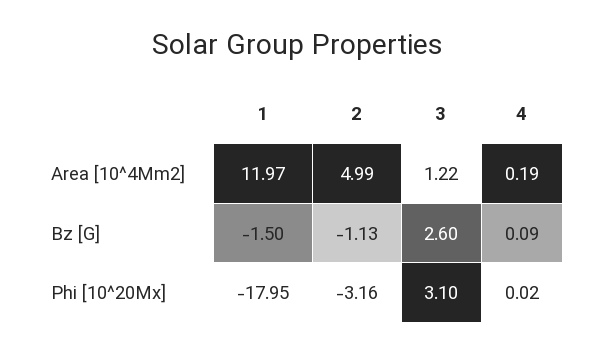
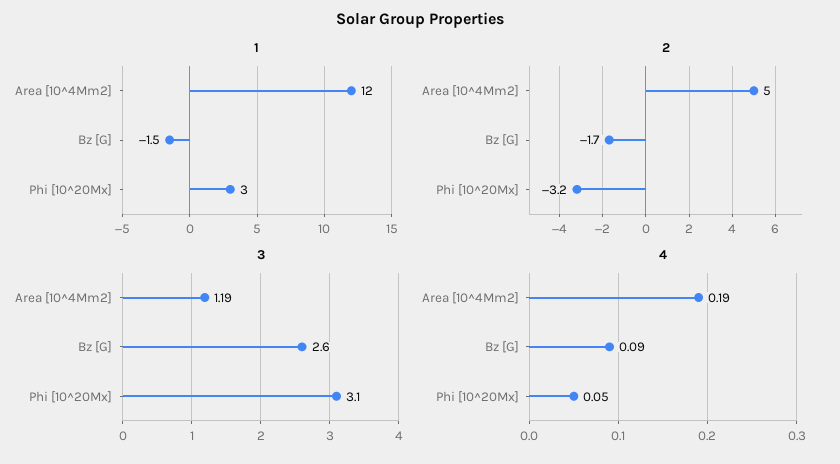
3, Area [10^4Mm2]: 1.22 -> 1.19
2, Bz [G]: -1.13 -> -1.7
1, Phi [10^20Mx]: -17.95 -> 3
4, Phi [10^20Mx]: 0.02 -> 0.05

